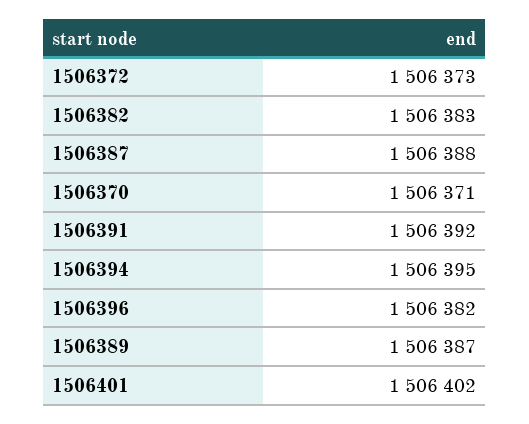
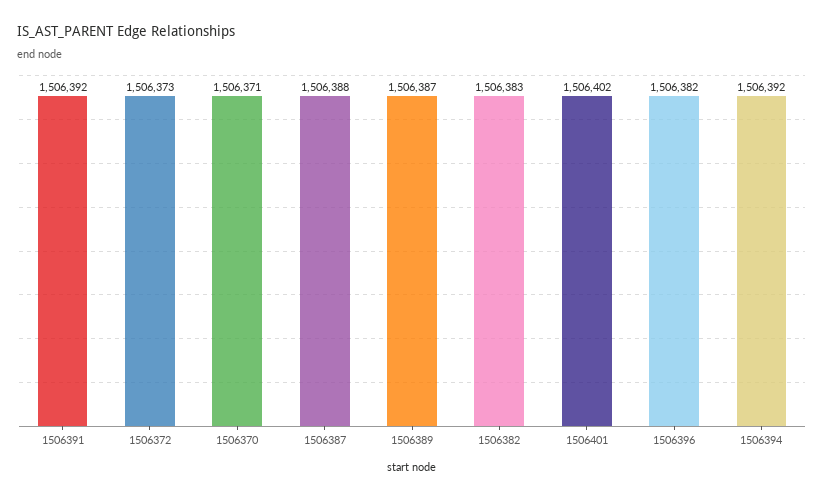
1506394: 1506395 -> 1506392

